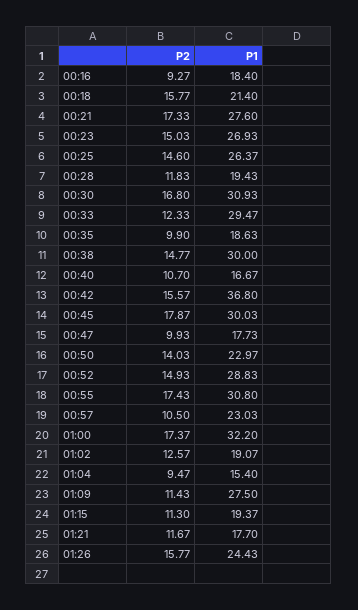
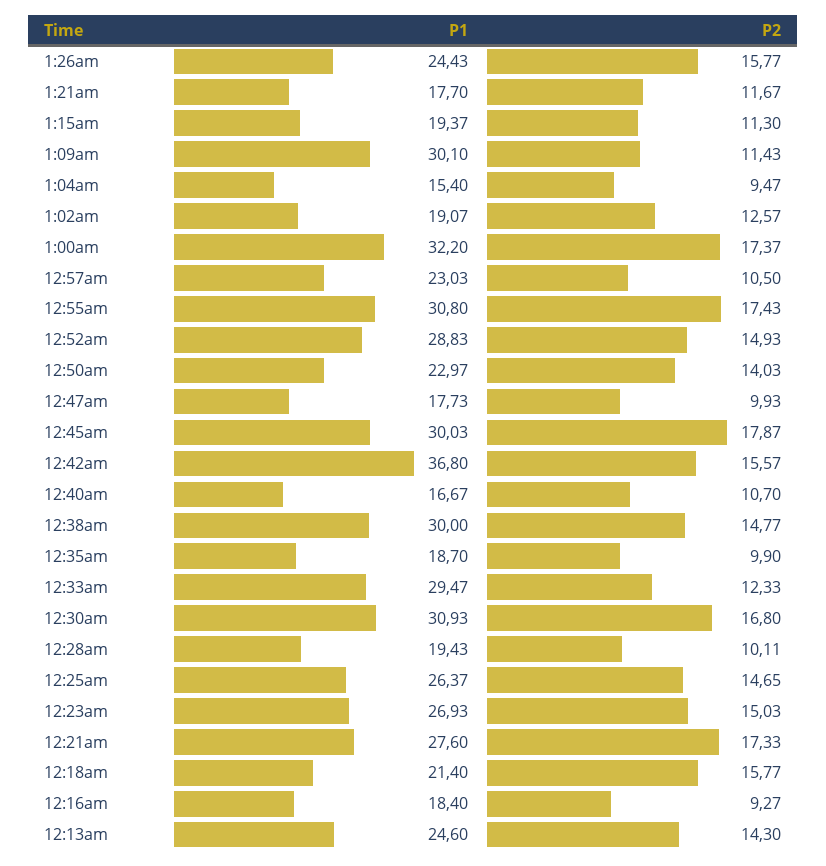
P2, 00:25: 14.6 -> 14.65
P2, 00:28: 11.83 -> 10.11
P1, 00:35: 18.63 -> 18.7
P1, 01:09: 27.5 -> 30.1
P1, 12:13am: none -> 24.6
P2, 12:13am: none -> 14.3

